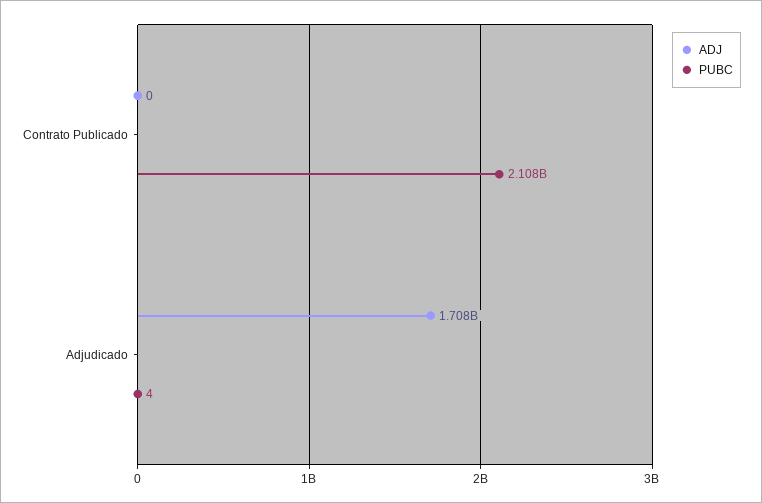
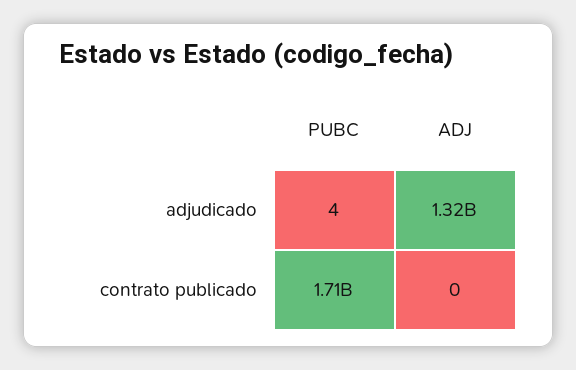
PUBC, Contrato Publicado: 2108000000 -> 1710000000
ADJ, Adjudicado: 1708000000 -> 1320000000

